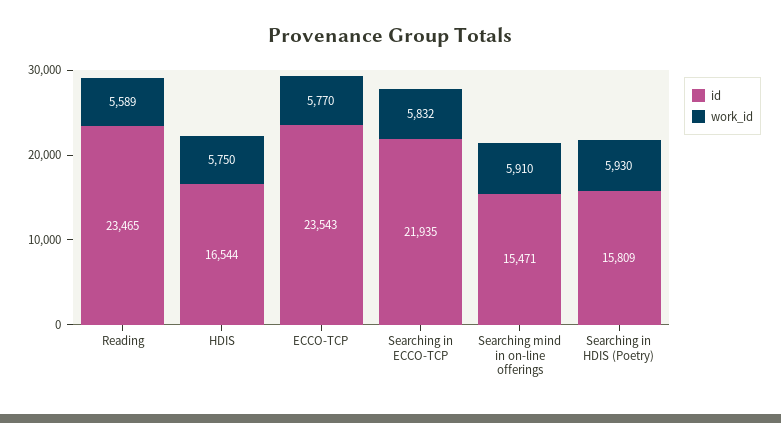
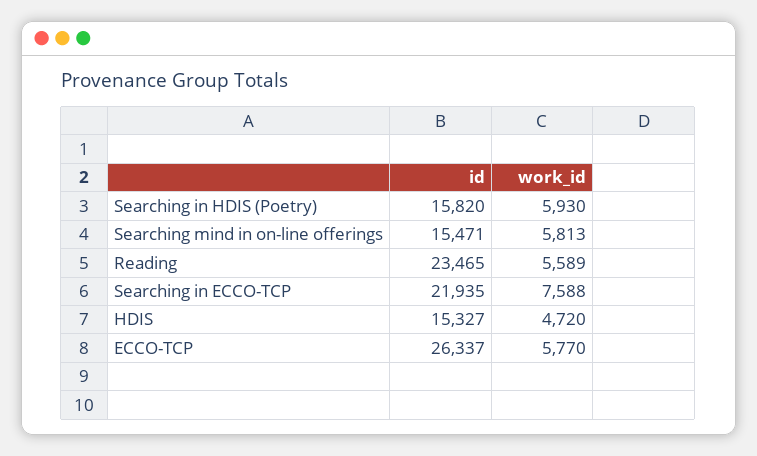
id, HDIS: 16544 -> 15327
work_id, HDIS: 5750 -> 4720
id, ECCO-TCP: 23543 -> 26337
work_id, Searching in ECCO-TCP: 5832 -> 7588
work_id, Searching mind in on-line offerings: 5910 -> 5813
id, Searching in HDIS (Poetry): 15809 -> 15820

